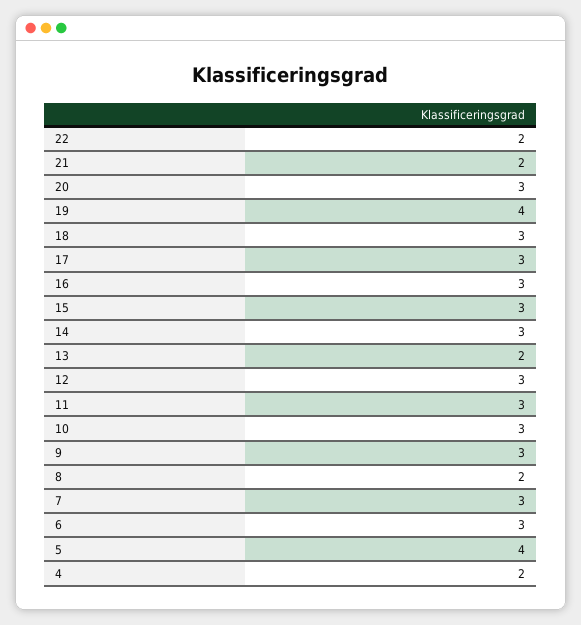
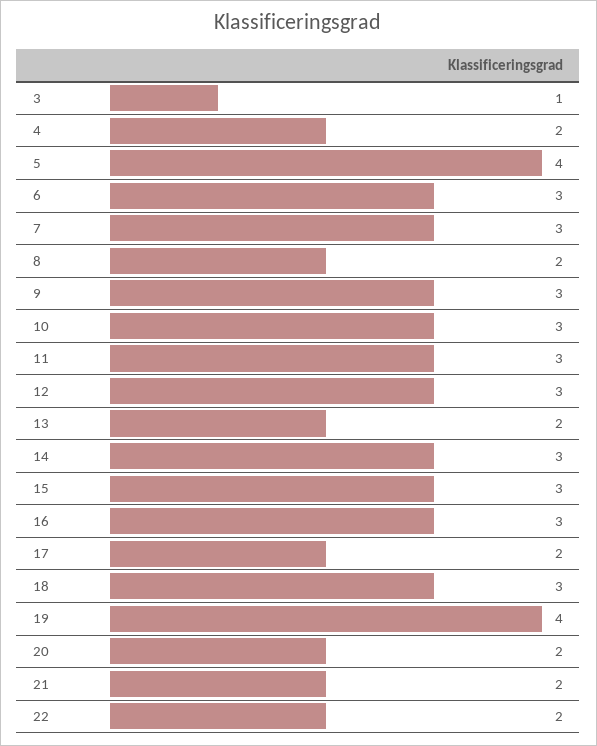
20: 3 -> 2
17: 3 -> 2
3: none -> 1

